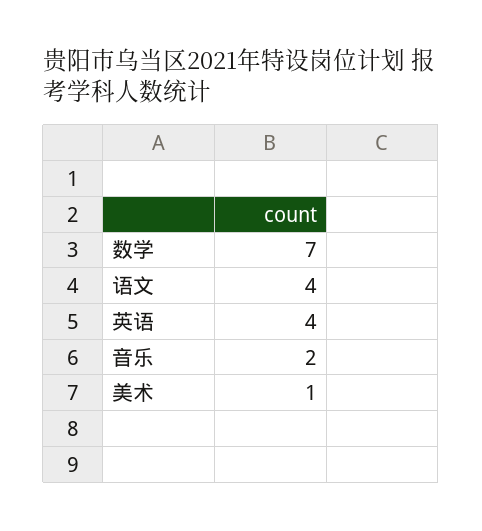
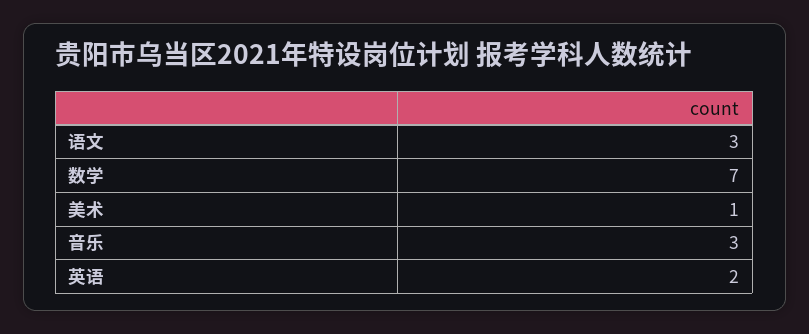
语文: 4 -> 3
英语: 4 -> 2
音乐: 2 -> 3

